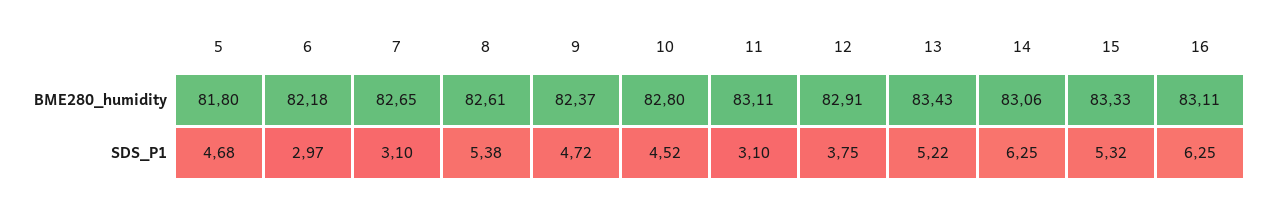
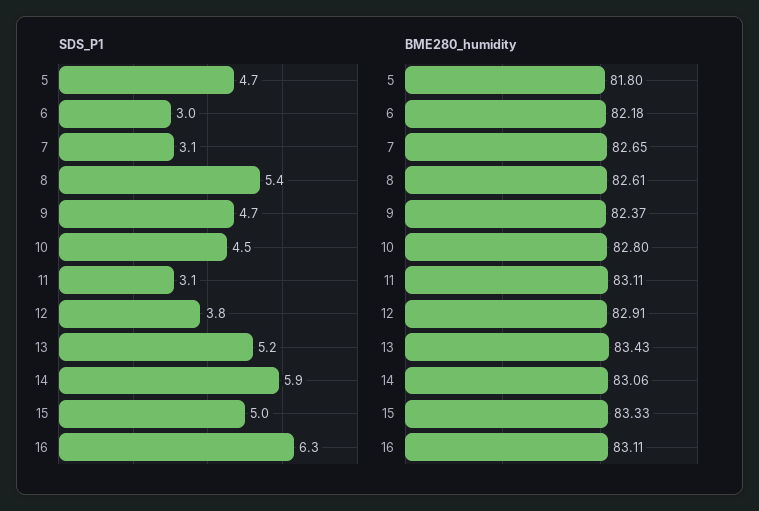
SDS_P1, 14: 6.25 -> 5.9
SDS_P1, 15: 5.32 -> 5

